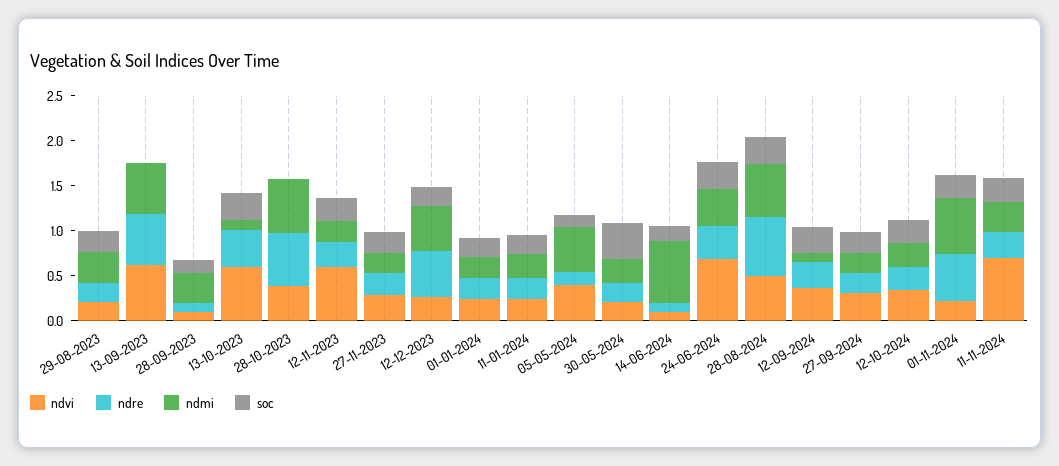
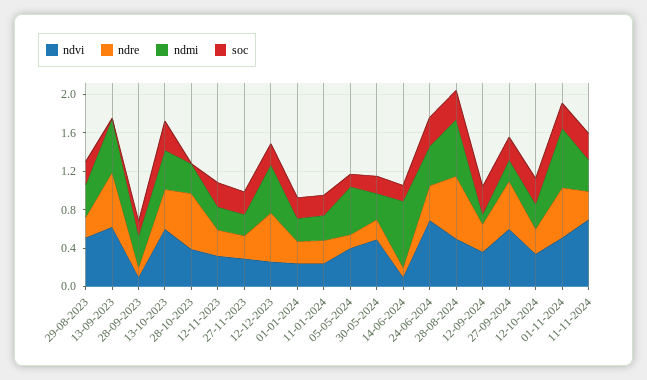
ndvi, 29-08-2023: 0.2 -> 0.5
ndmi, 13-10-2023: 0.1 -> 0.4
ndmi, 28-10-2023: 0.6 -> 0.3
ndvi, 12-11-2023: 0.6 -> 0.3
ndvi, 30-05-2024: 0.2 -> 0.5
soc, 30-05-2024: 0.4 -> 0.2
ndvi, 27-09-2024: 0.3 -> 0.6
ndre, 27-09-2024: 0.2 -> 0.5
ndvi, 01-11-2024: 0.2 -> 0.5

